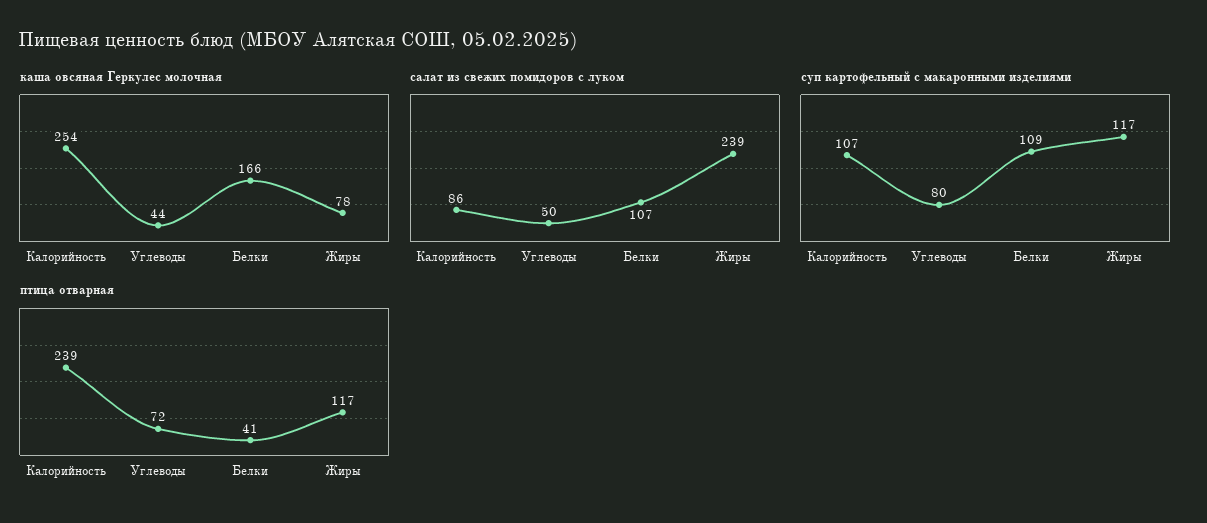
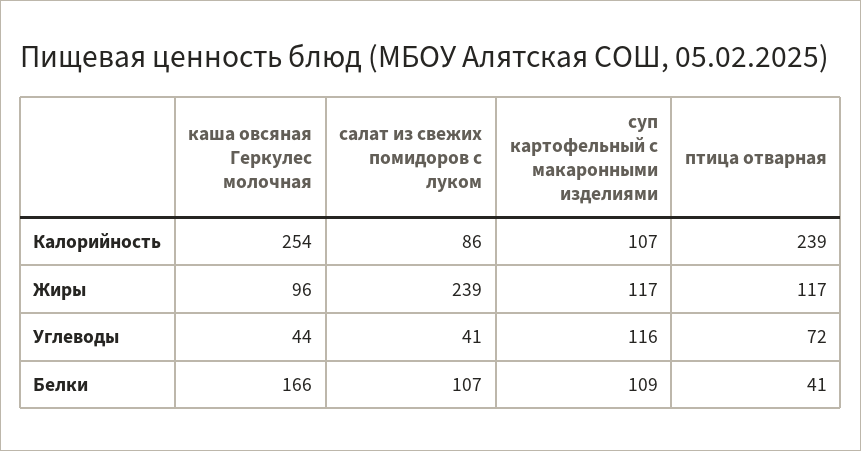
каша овсяная Геркулес молочная, Жиры: 78 -> 96
салат из свежих помидоров с луком, Углеводы: 50 -> 41
суп картофельный с макаронными изделиями, Углеводы: 80 -> 116

